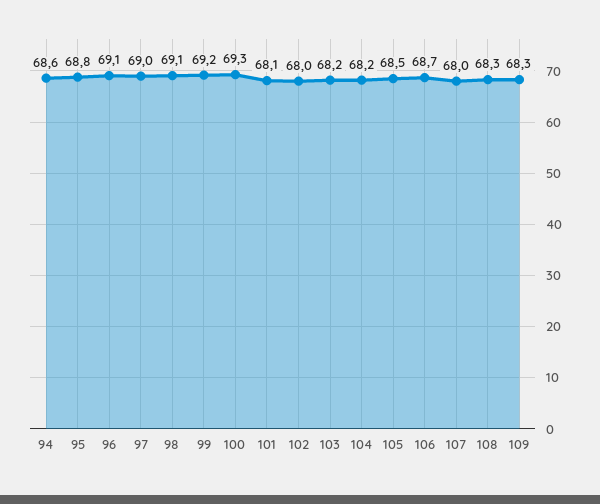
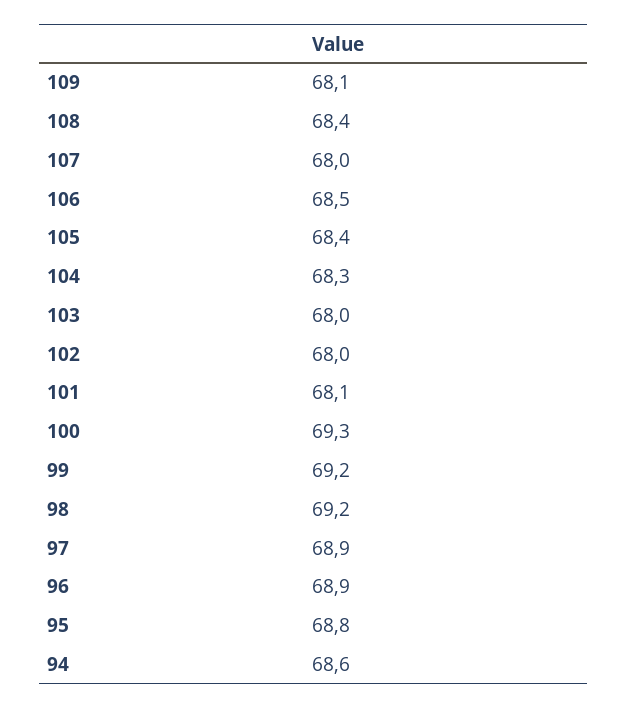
96: 69.1 -> 68.9
97: 69 -> 68.9
98: 69.1 -> 69.2
103: 68.2 -> 68
104: 68.2 -> 68.3
105: 68.5 -> 68.4
106: 68.7 -> 68.5
108: 68.3 -> 68.4
109: 68.3 -> 68.1

